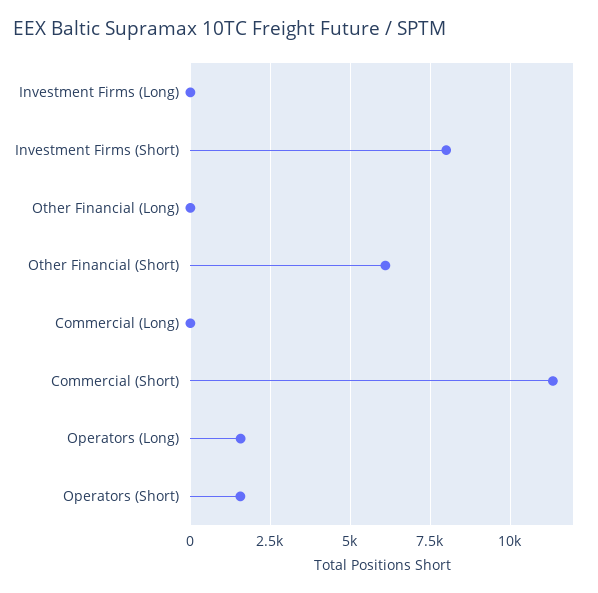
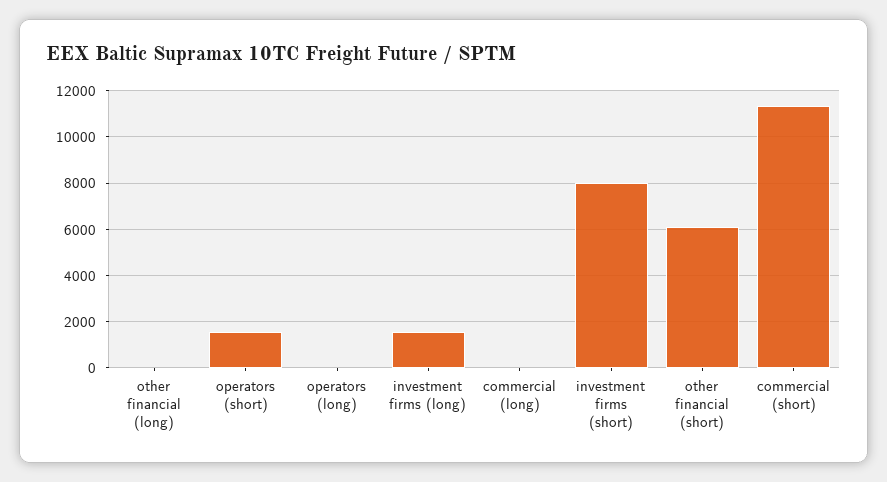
Investment Firms (Long): 0 -> 1500
Operators (Long): 1500 -> 0

